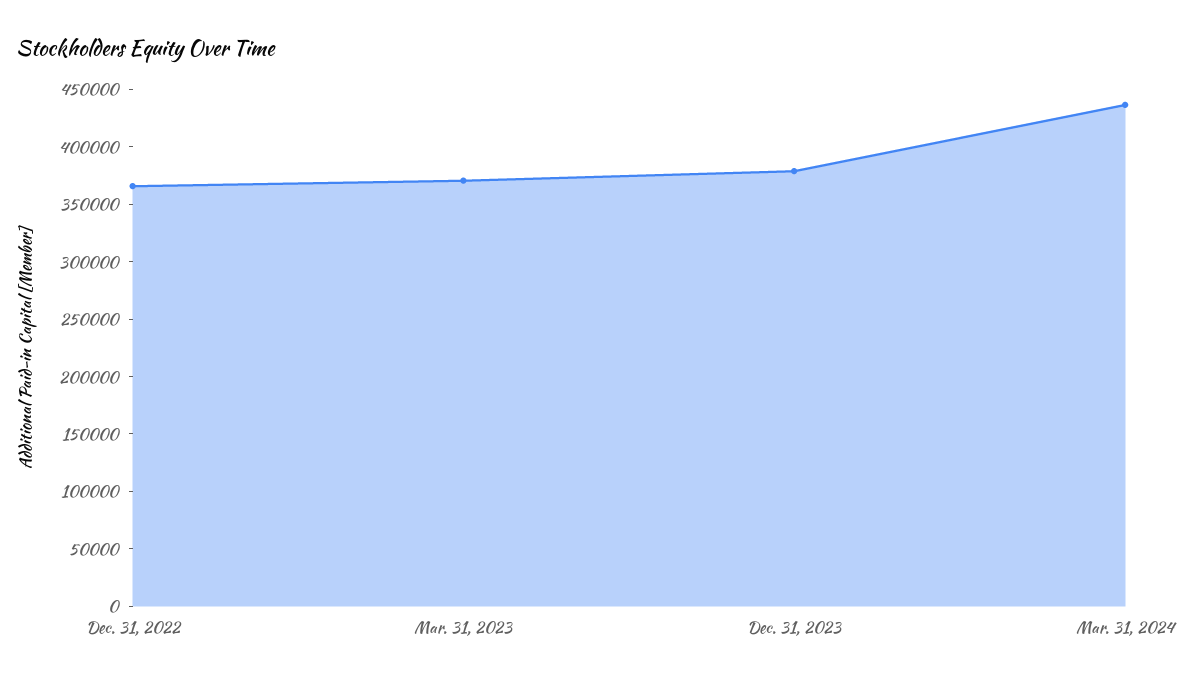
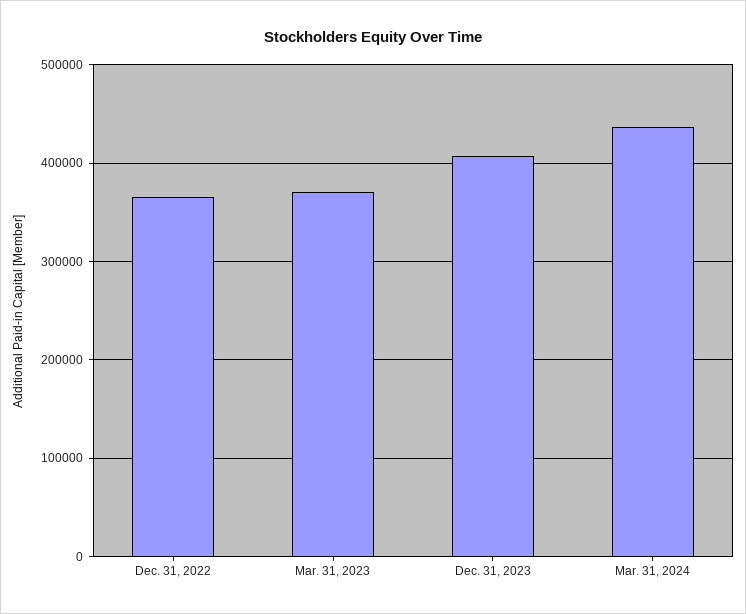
Dec. 31, 2023: 380000 -> 410000

